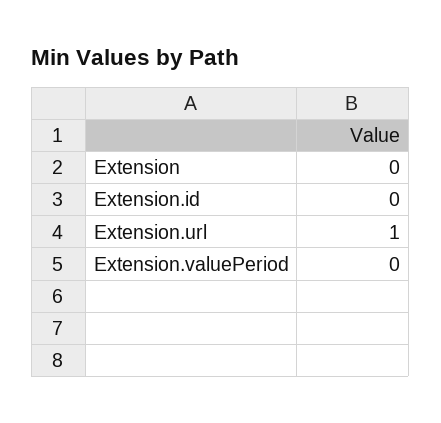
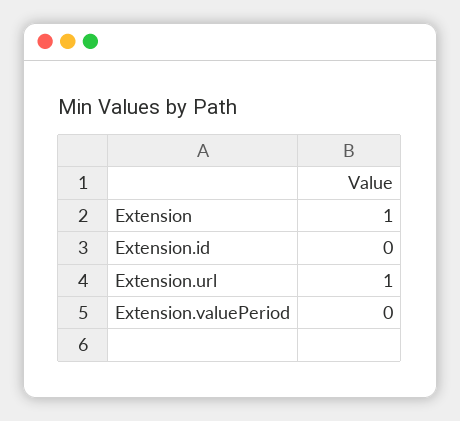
Extension: 0 -> 1

